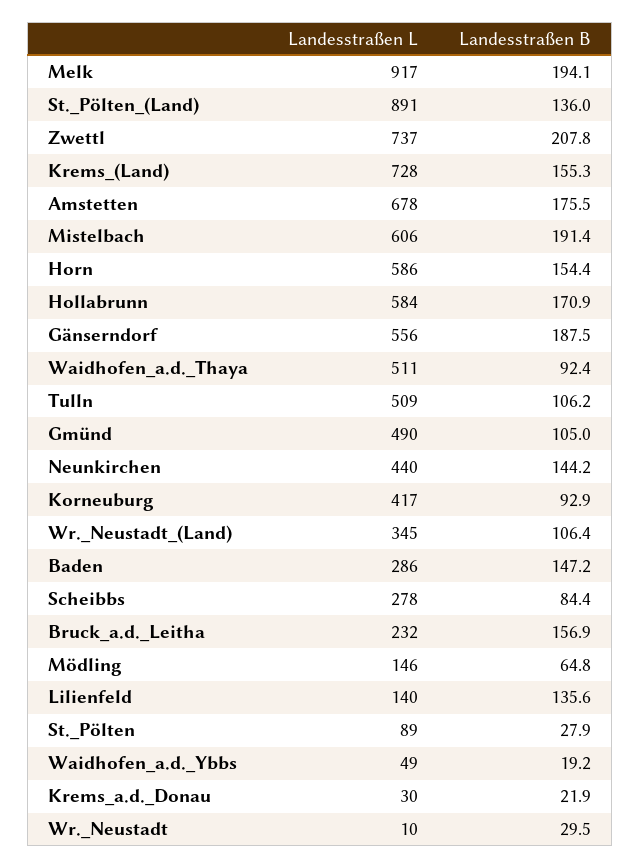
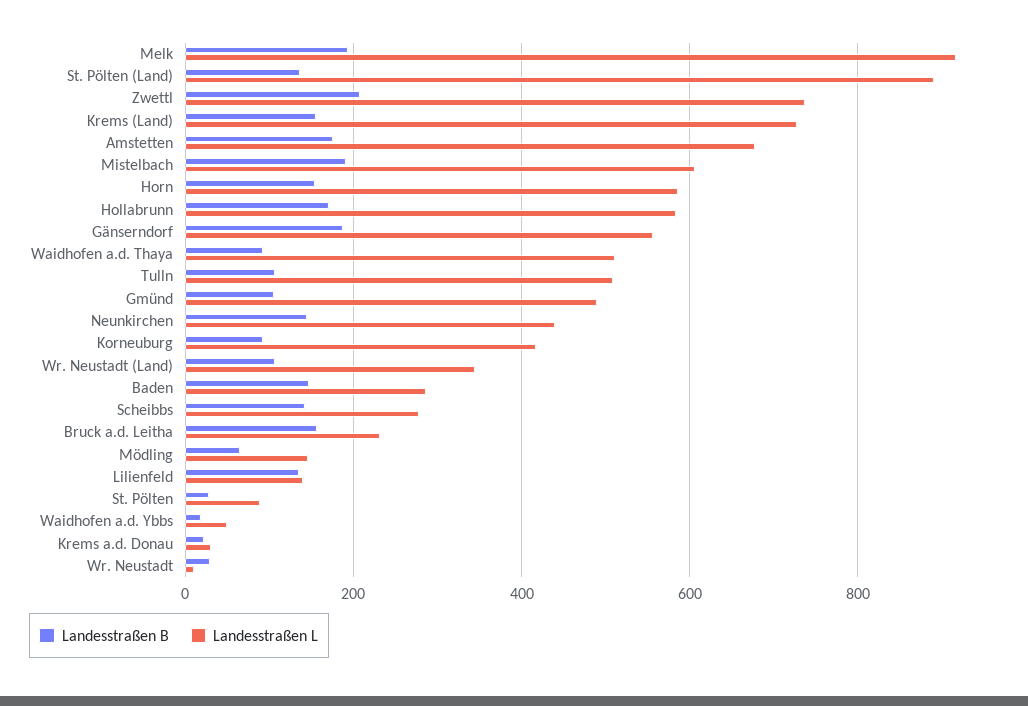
Landesstraßen B, Scheibbs: 84.4 -> 140

